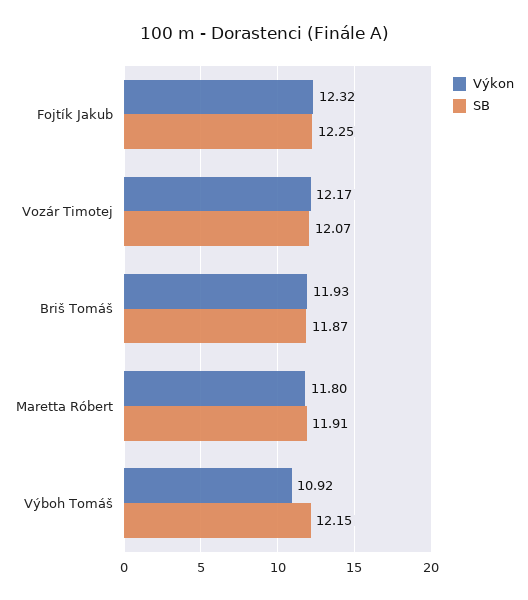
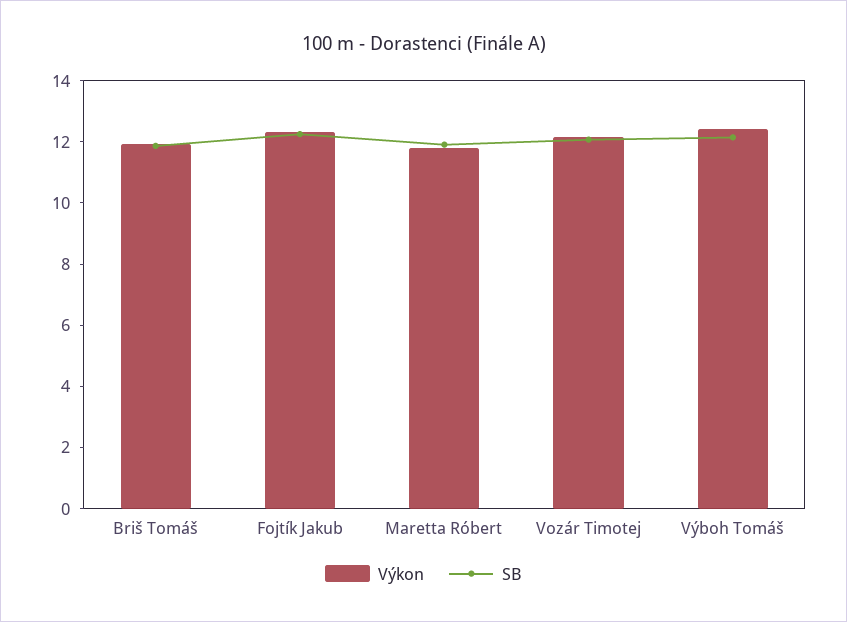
Výkon, Výboh Tomáš: 10.92 -> 12.5

